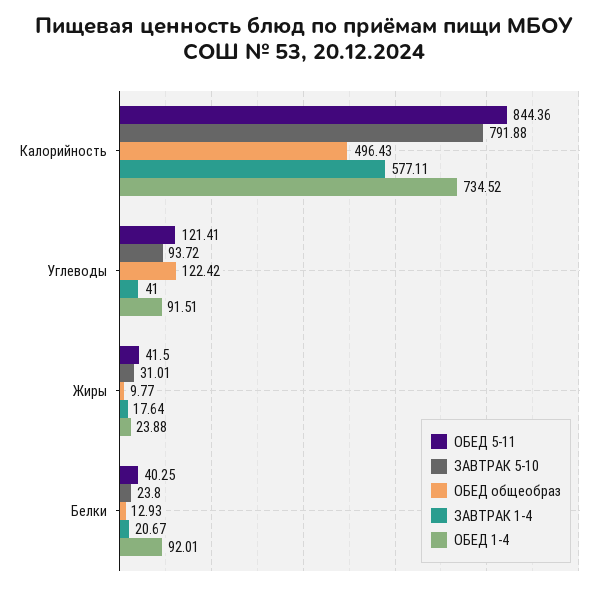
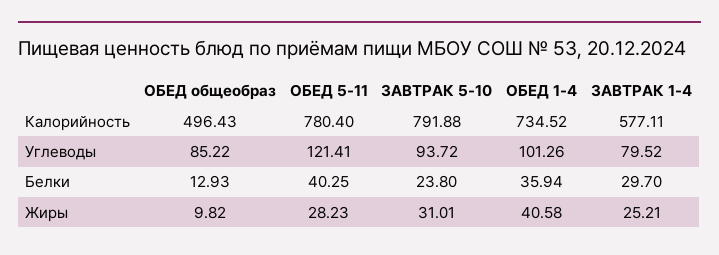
ОБЕД 5-11, Калорийность: 844.36 -> 780.4
ОБЕД общеобраз, Углеводы: 122.42 -> 85.22
ЗАВТРАК 1-4, Углеводы: 41 -> 79.52
ОБЕД 1-4, Углеводы: 91.51 -> 101.26
ОБЕД 5-11, Жиры: 41.5 -> 28.23
ОБЕД общеобраз, Жиры: 9.77 -> 9.82
ЗАВТРАК 1-4, Жиры: 17.64 -> 25.21
ОБЕД 1-4, Жиры: 23.88 -> 40.58
ЗАВТРАК 1-4, Белки: 20.67 -> 29.7
ОБЕД 1-4, Белки: 92.01 -> 35.94

